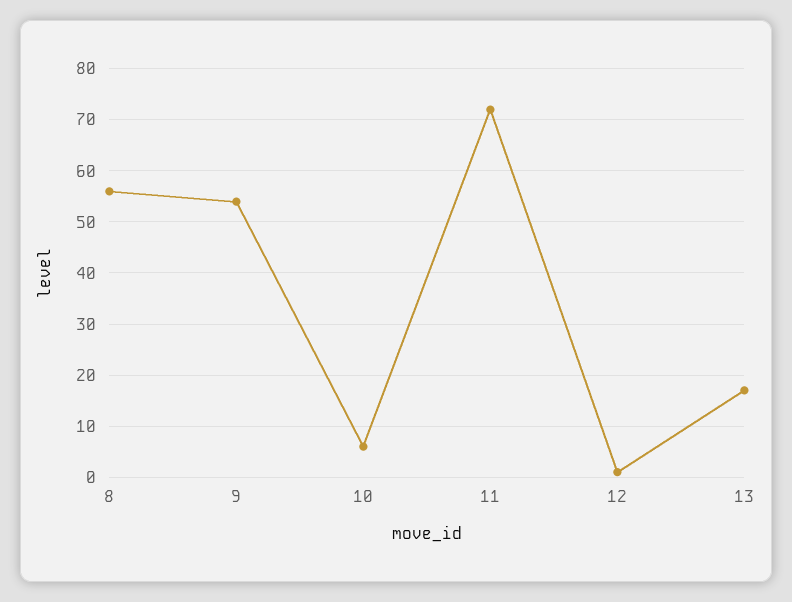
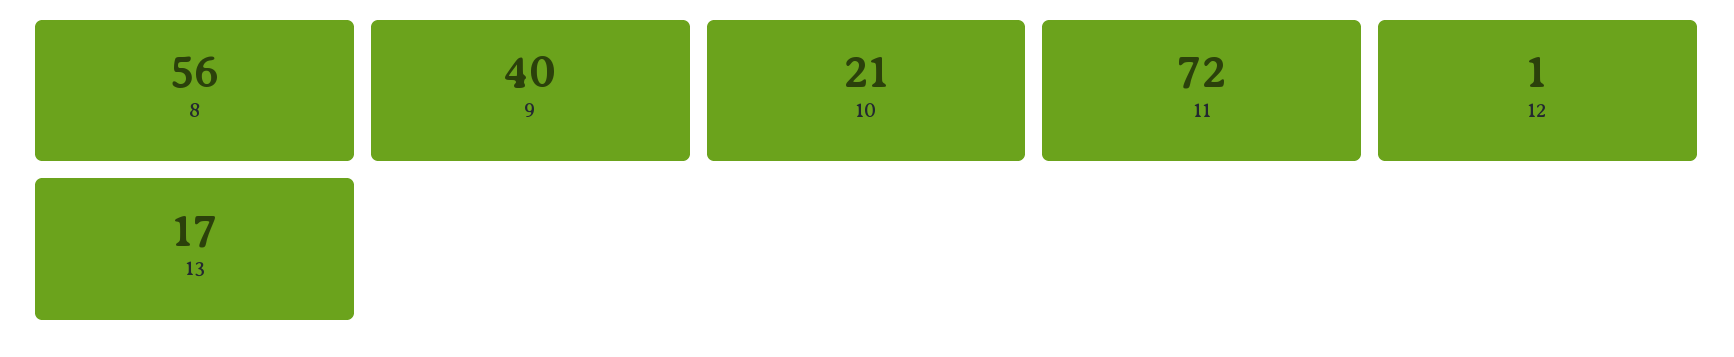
9: 55 -> 40
10: 5 -> 21

